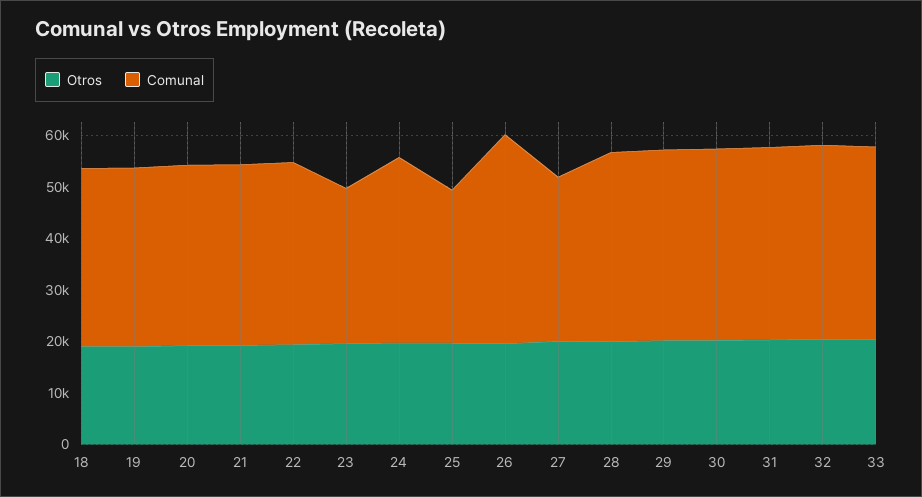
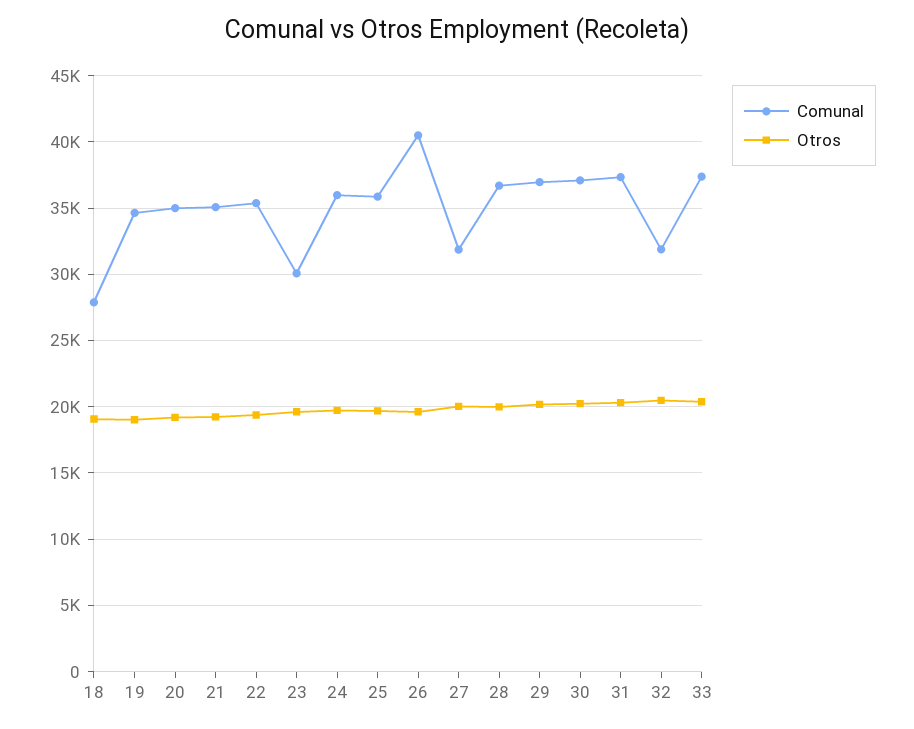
Comunal, 18: 34000 -> 28000
Comunal, 25: 30000 -> 36000
Comunal, 32: 38000 -> 32000

